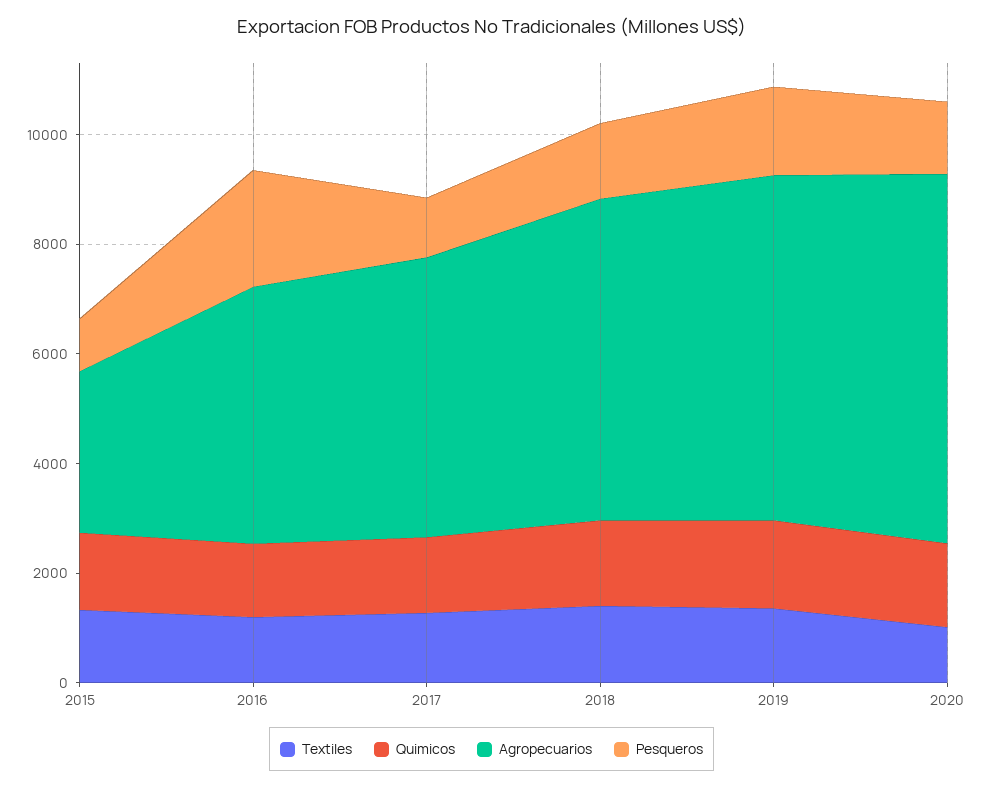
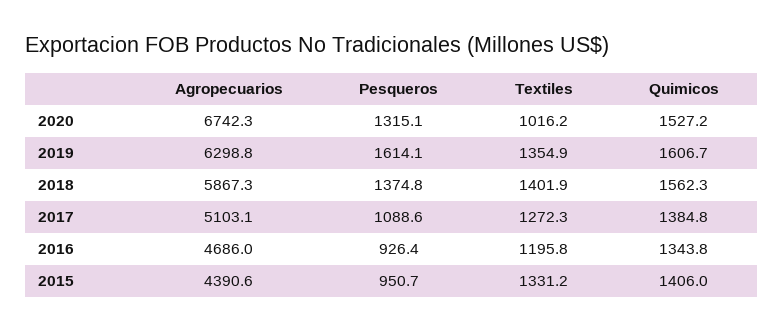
Agropecuarios, 2015: 3000 -> 4390.6
Pesqueros, 2016: 2000 -> 926.4

